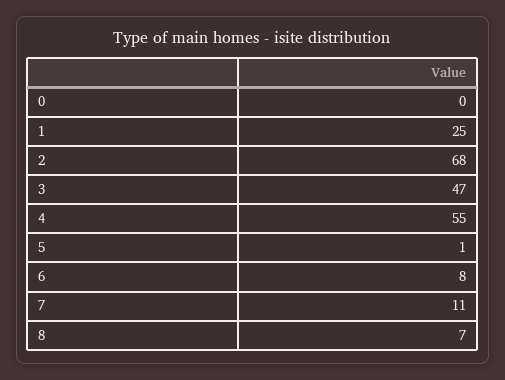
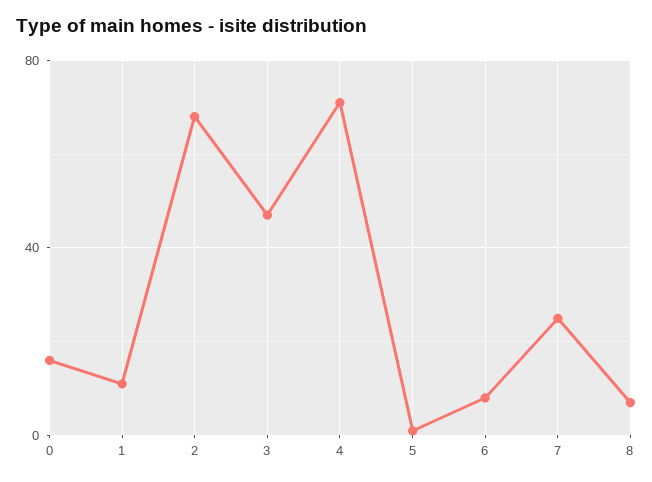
0: 0 -> 15
1: 25 -> 10
4: 55 -> 70
7: 11 -> 25

